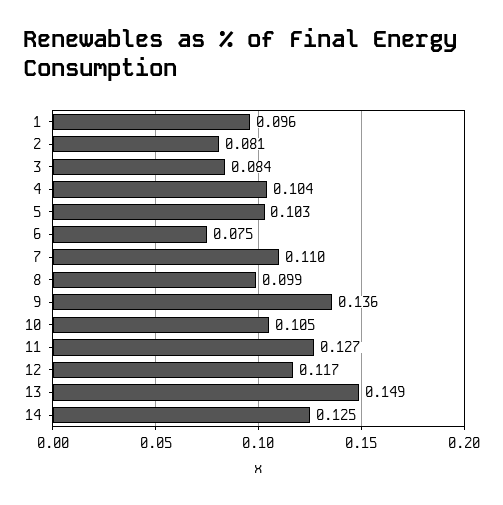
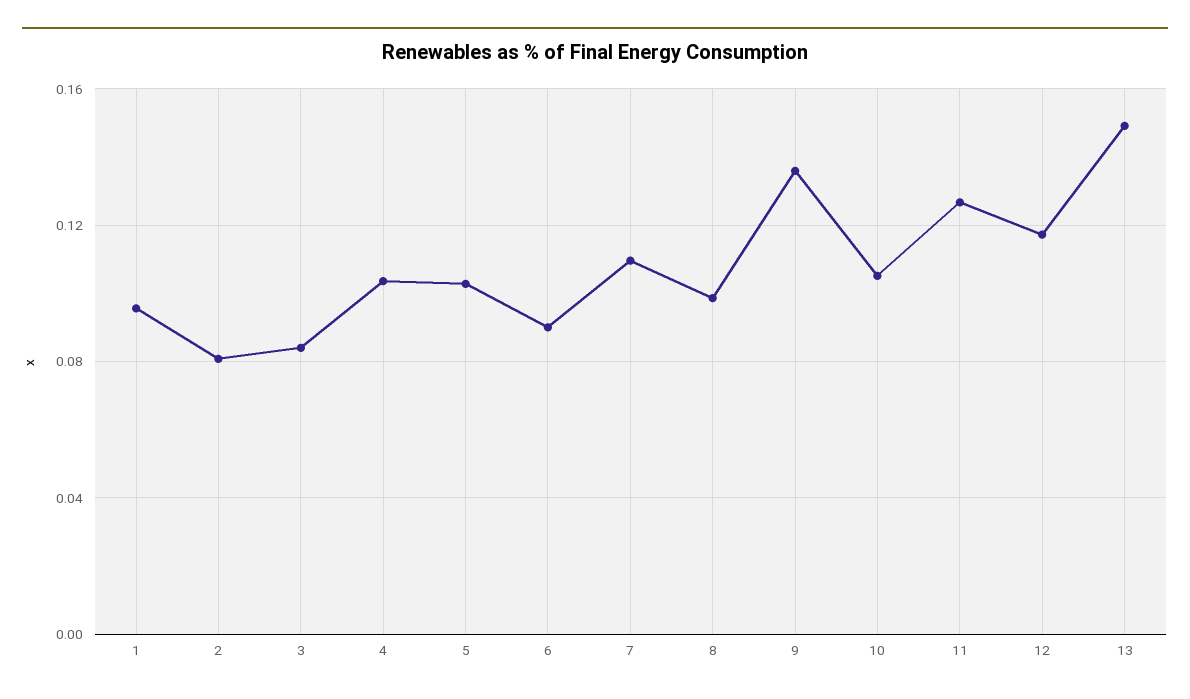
6: 0.075 -> 0.09
14: 0.125 -> none

